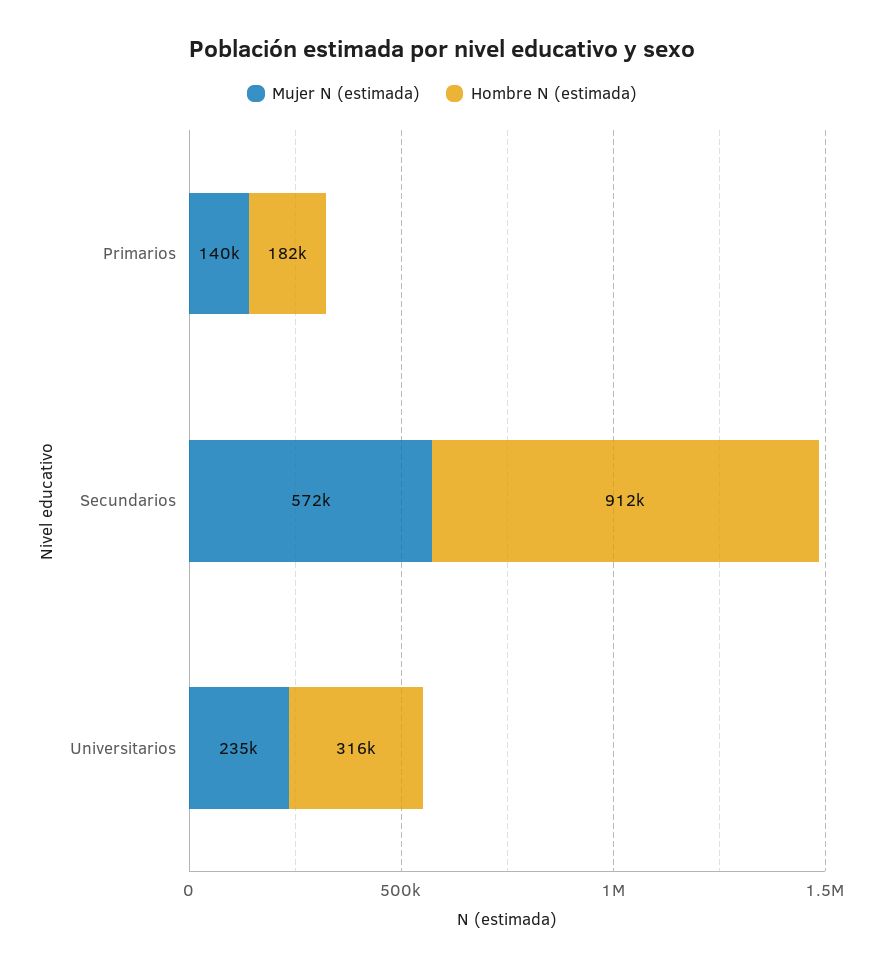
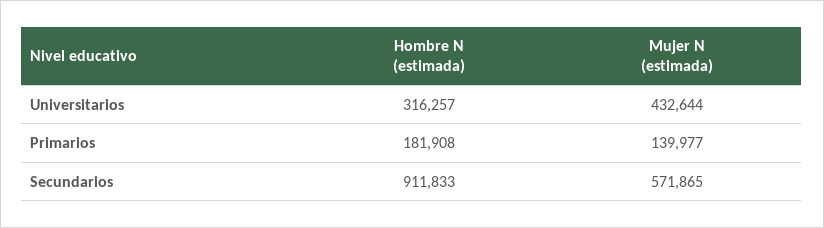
Mujer N (estimada), Universitarios: 235000 -> 432644

